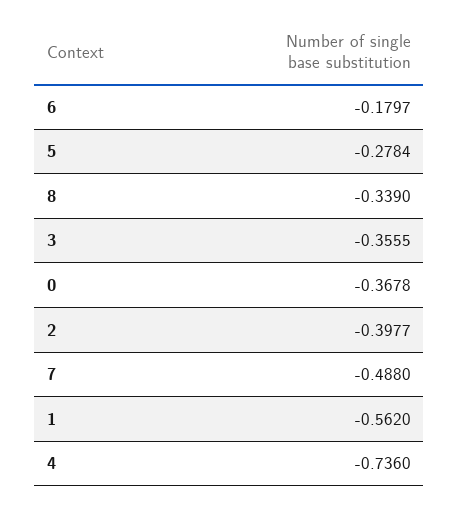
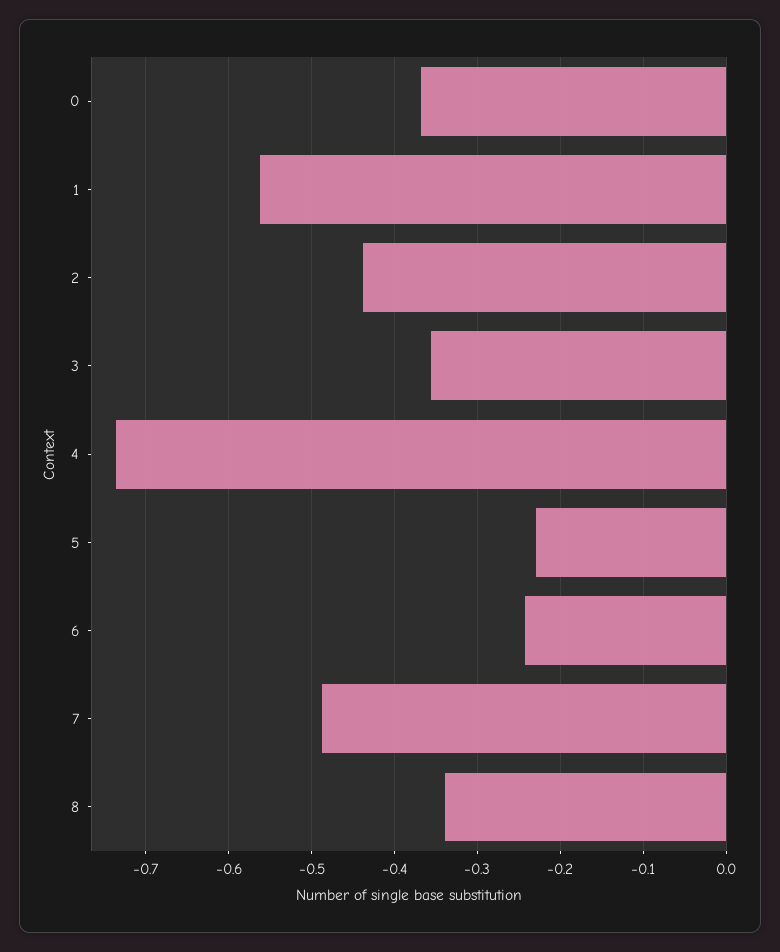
6: -0.1797 -> -0.24
5: -0.2784 -> -0.23
2: -0.3977 -> -0.44

